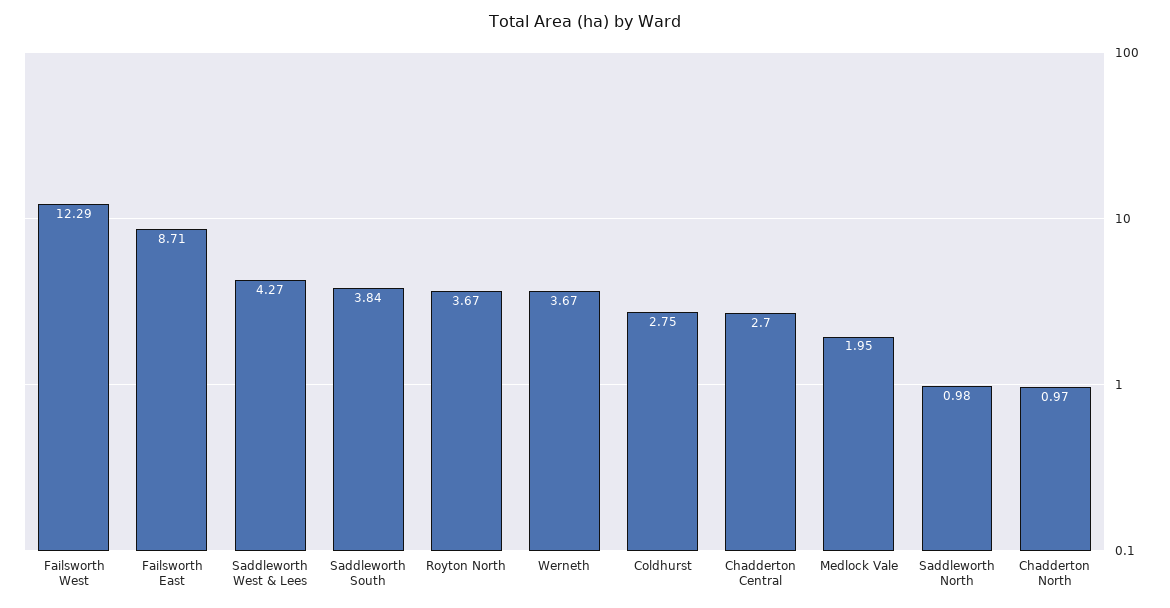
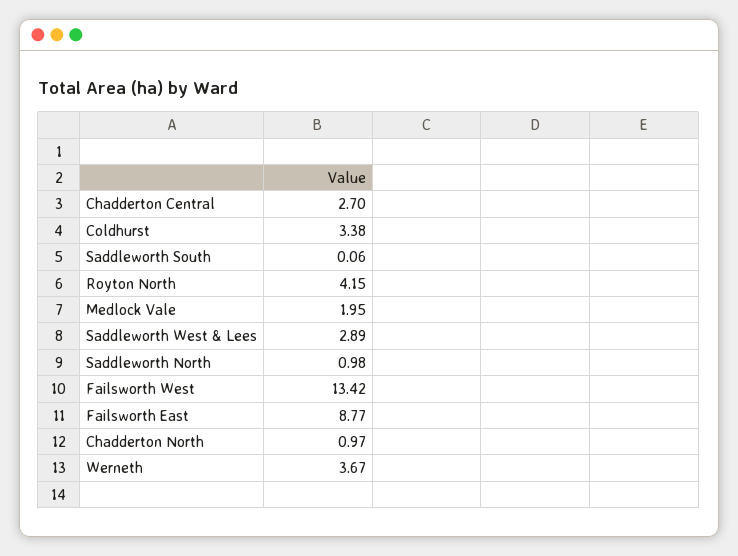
Failsworth West: 12.29 -> 13.42
Failsworth East: 8.71 -> 8.77
Saddleworth West & Lees: 4.27 -> 2.89
Saddleworth South: 3.84 -> 0.06
Royton North: 3.67 -> 4.15
Coldhurst: 2.75 -> 3.38

